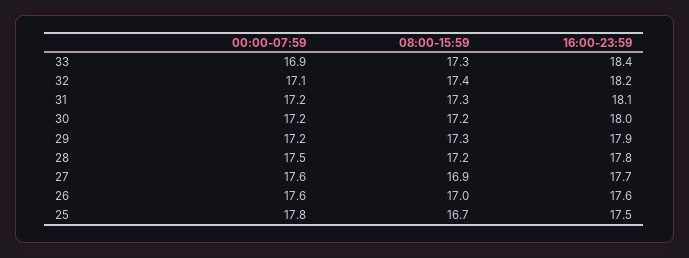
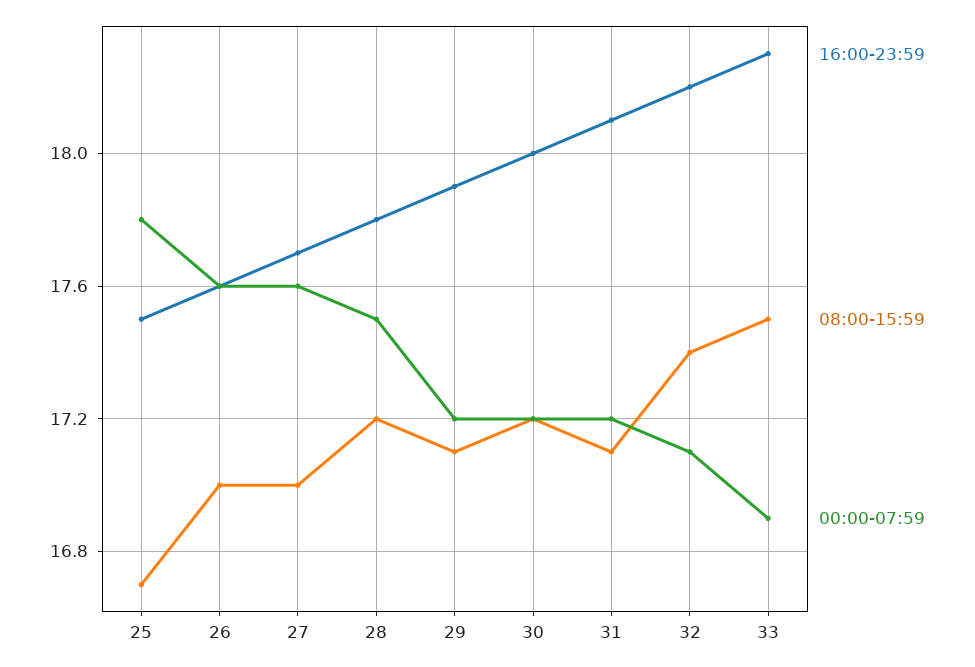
08:00-15:59, 33: 17.3 -> 17.5
16:00-23:59, 33: 18.4 -> 18.3
08:00-15:59, 31: 17.3 -> 17.1
08:00-15:59, 29: 17.3 -> 17.1
08:00-15:59, 27: 16.9 -> 17

